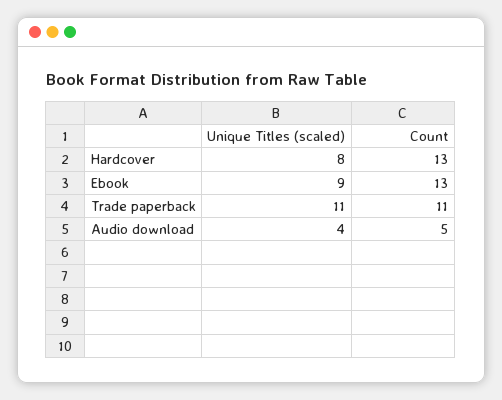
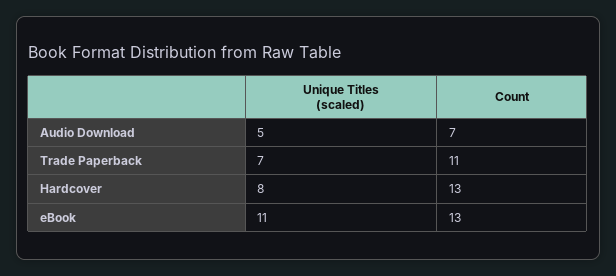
Unique Titles (scaled), Ebook: 9 -> 11
Unique Titles (scaled), Trade paperback: 11 -> 7
Unique Titles (scaled), Audio download: 4 -> 5
Count, Audio download: 5 -> 7

